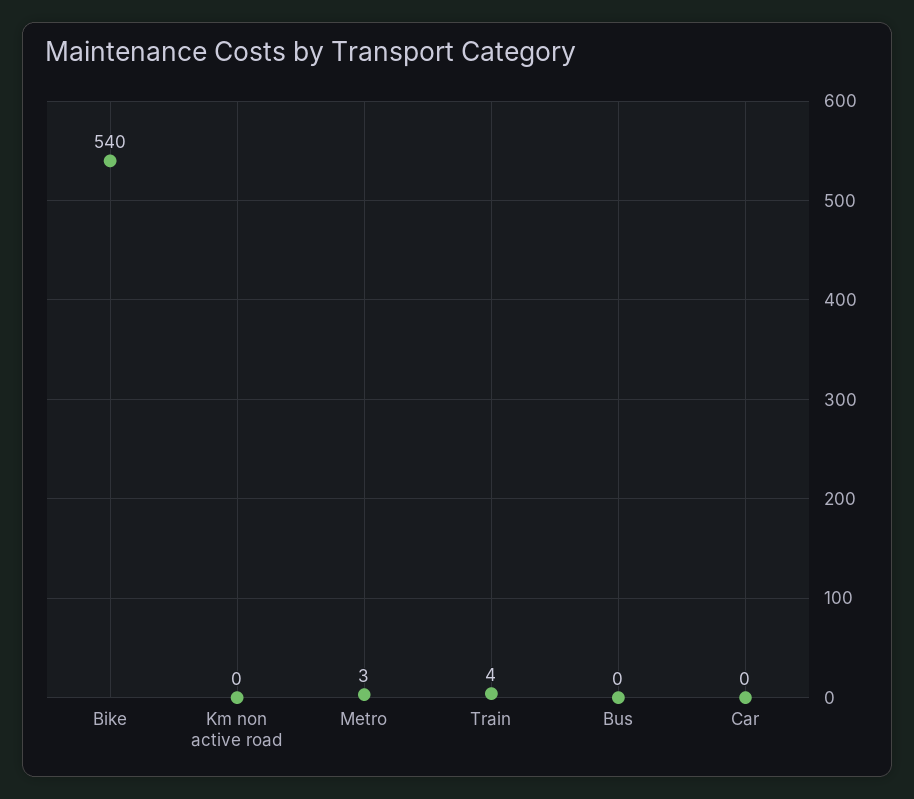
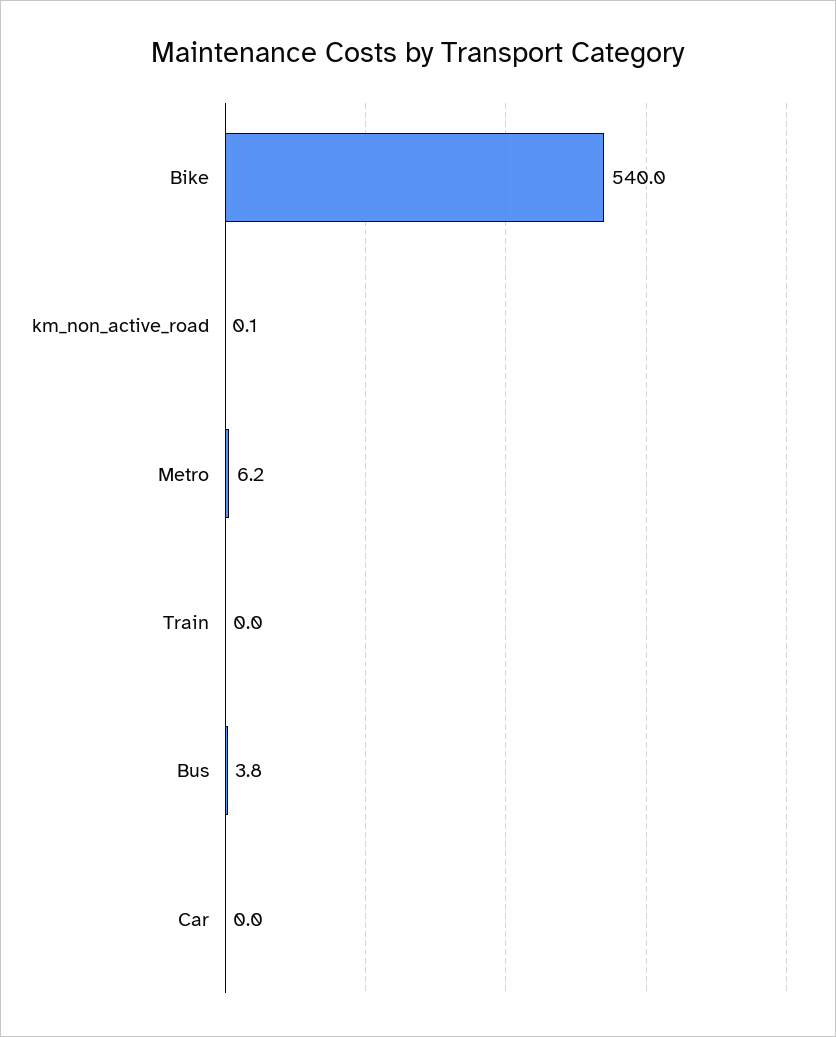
Metro: 3 -> 6.2
Train: 4 -> 0
Bus: 0 -> 3.8

